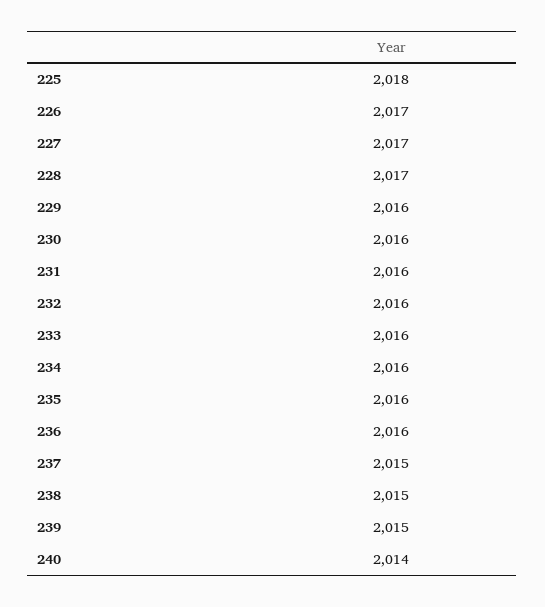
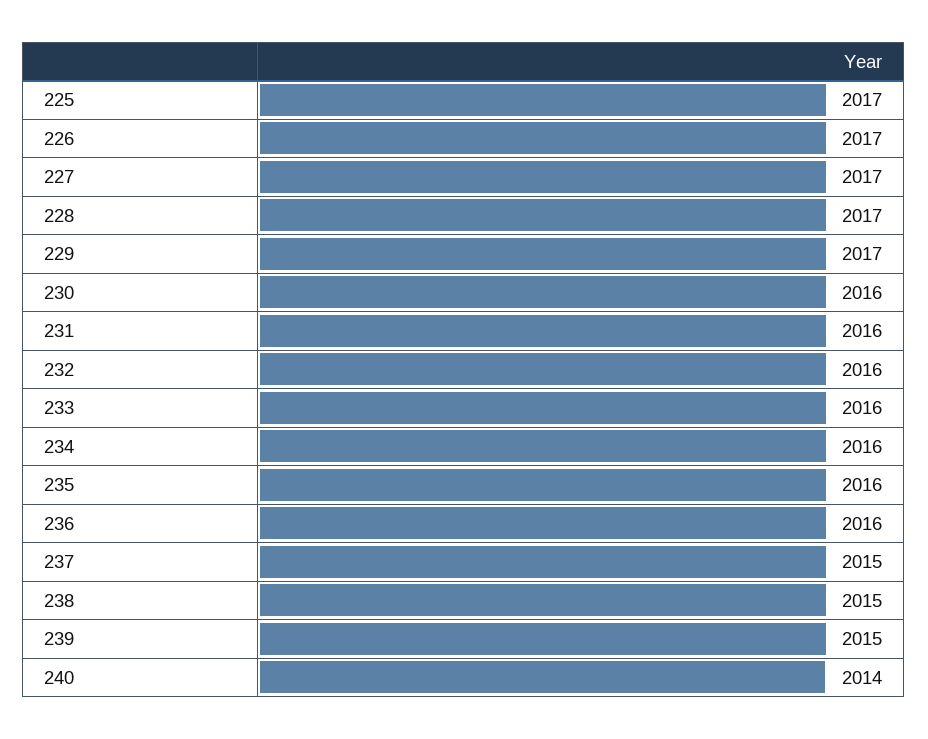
225: 2018 -> 2017
229: 2016 -> 2017

